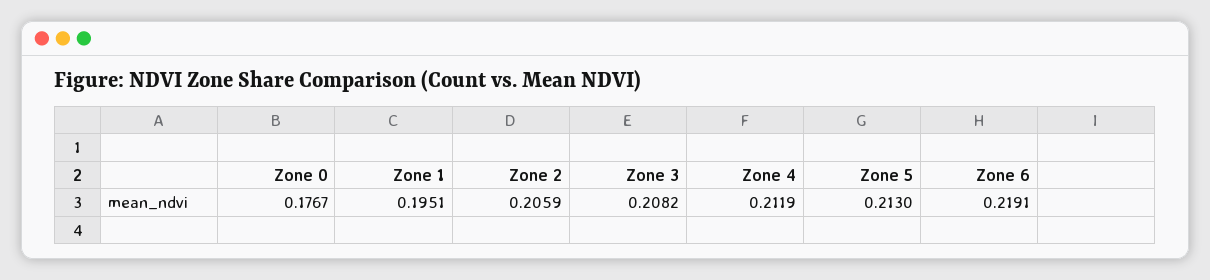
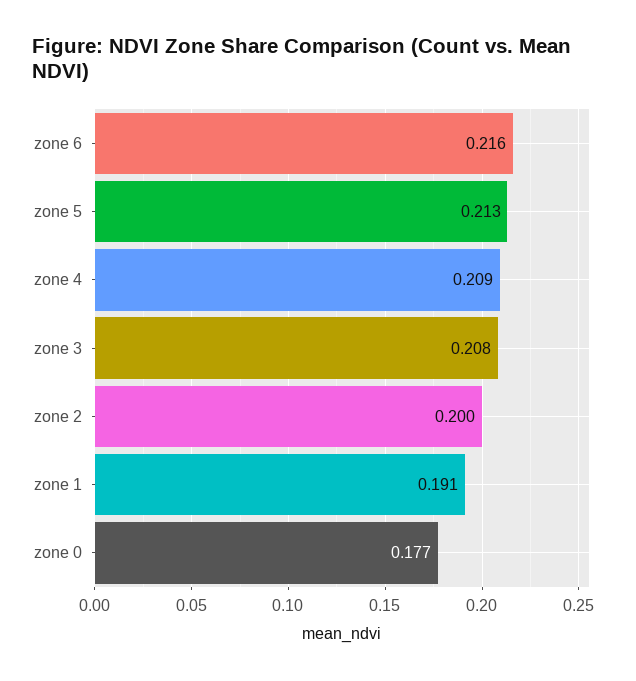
Zone 1: 0.1951 -> 0.191
Zone 2: 0.2059 -> 0.2
Zone 4: 0.2119 -> 0.209
Zone 6: 0.2191 -> 0.216

